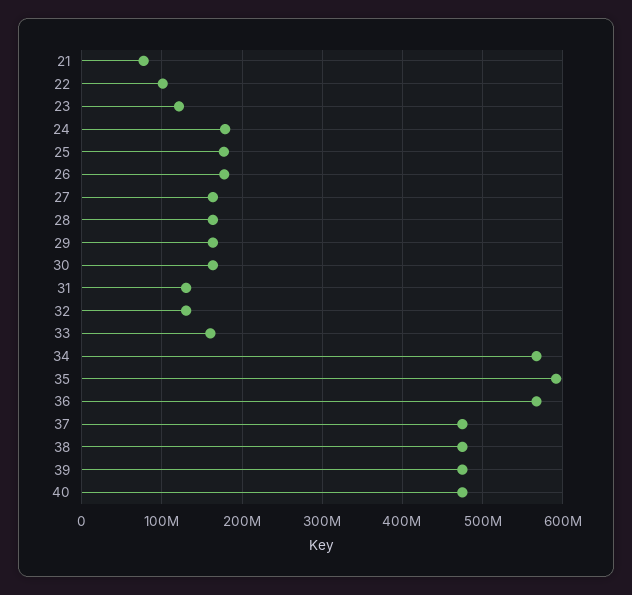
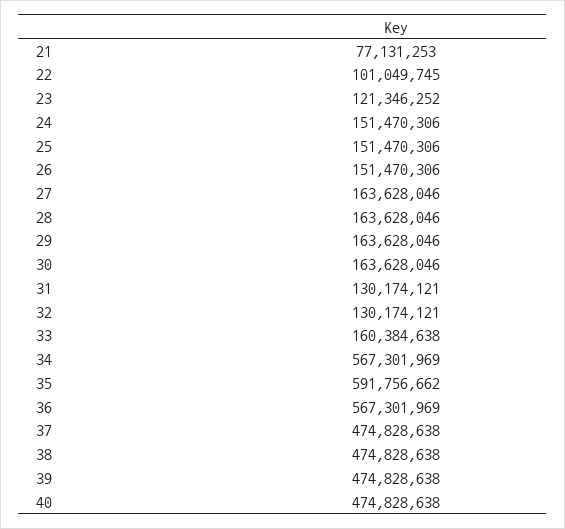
24: 180000000 -> 151470306
25: 180000000 -> 151470306
26: 180000000 -> 151470306

